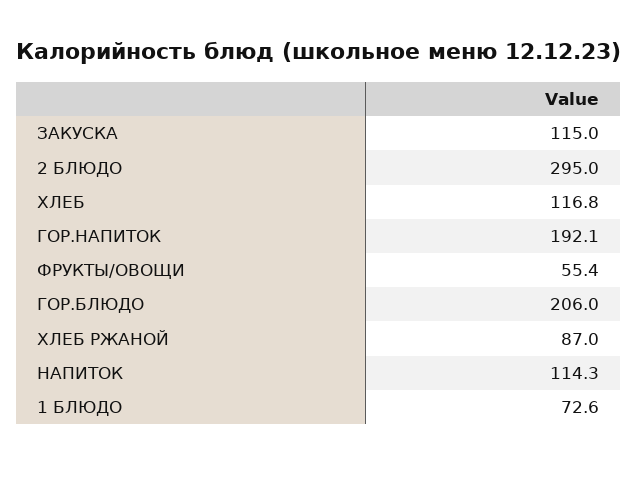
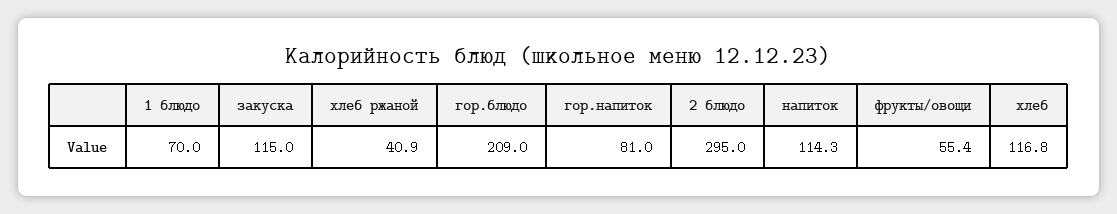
ГОР.НАПИТОК: 192.1 -> 81
ГОР.БЛЮДО: 206 -> 209
ХЛЕБ РЖАНОЙ: 87 -> 40.9
1 БЛЮДО: 72.6 -> 70

